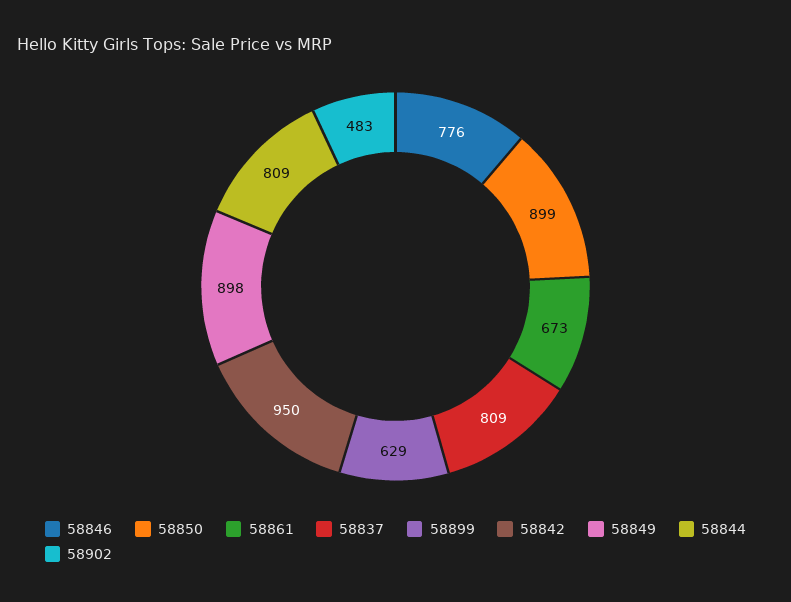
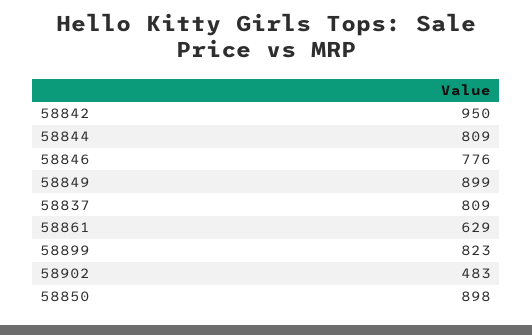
58850: 899 -> 898
58861: 673 -> 629
58899: 629 -> 823
58849: 898 -> 899

